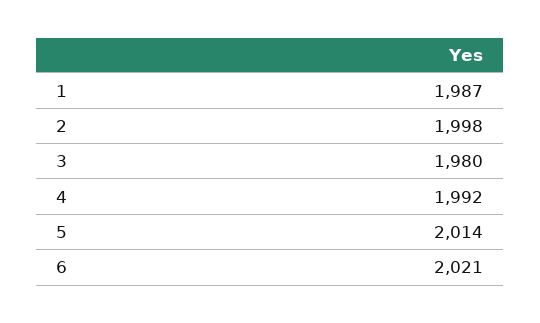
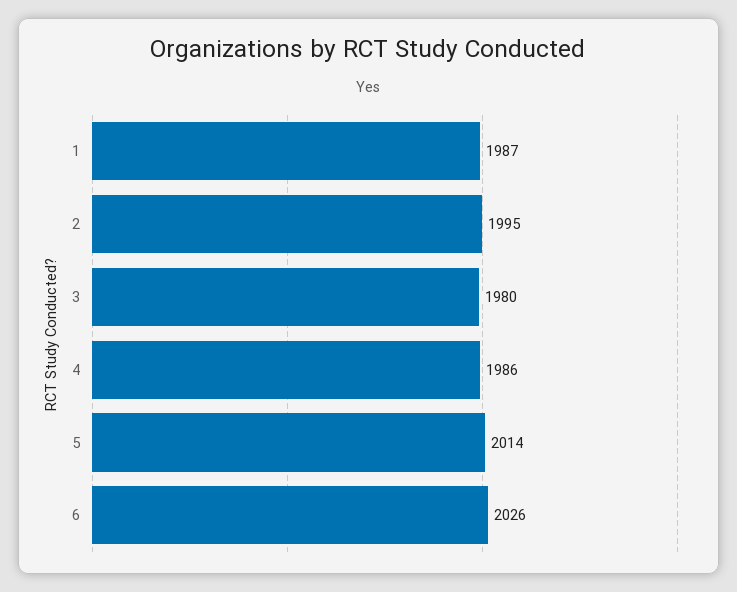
2: 1998 -> 1995
4: 1992 -> 1986
6: 2021 -> 2026

